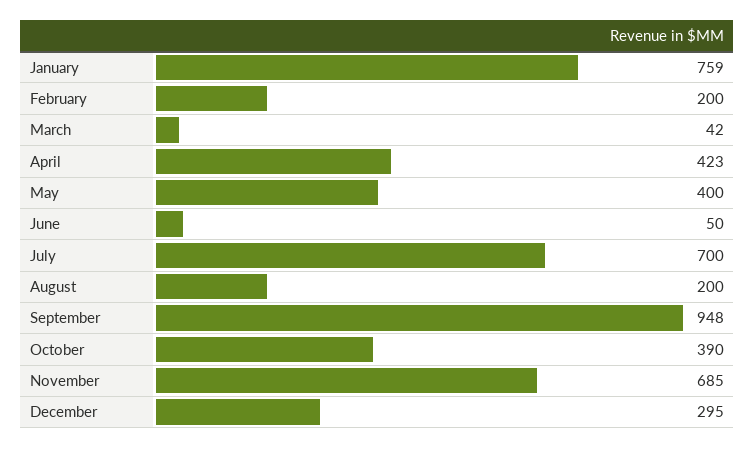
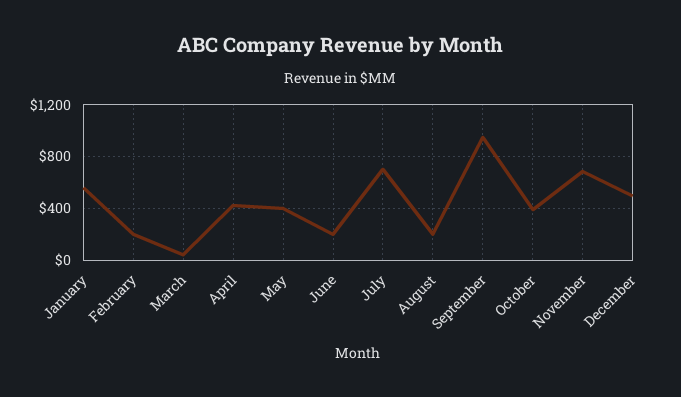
January: 759 -> 550
June: 50 -> 200
December: 295 -> 500

